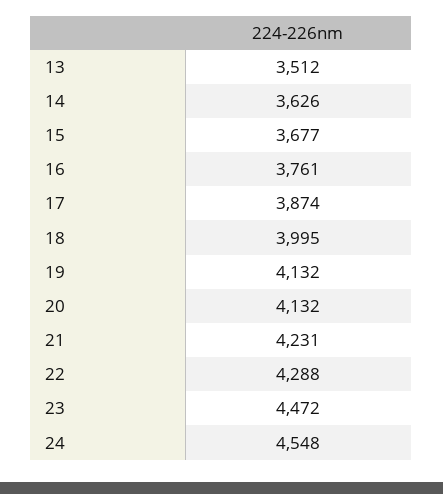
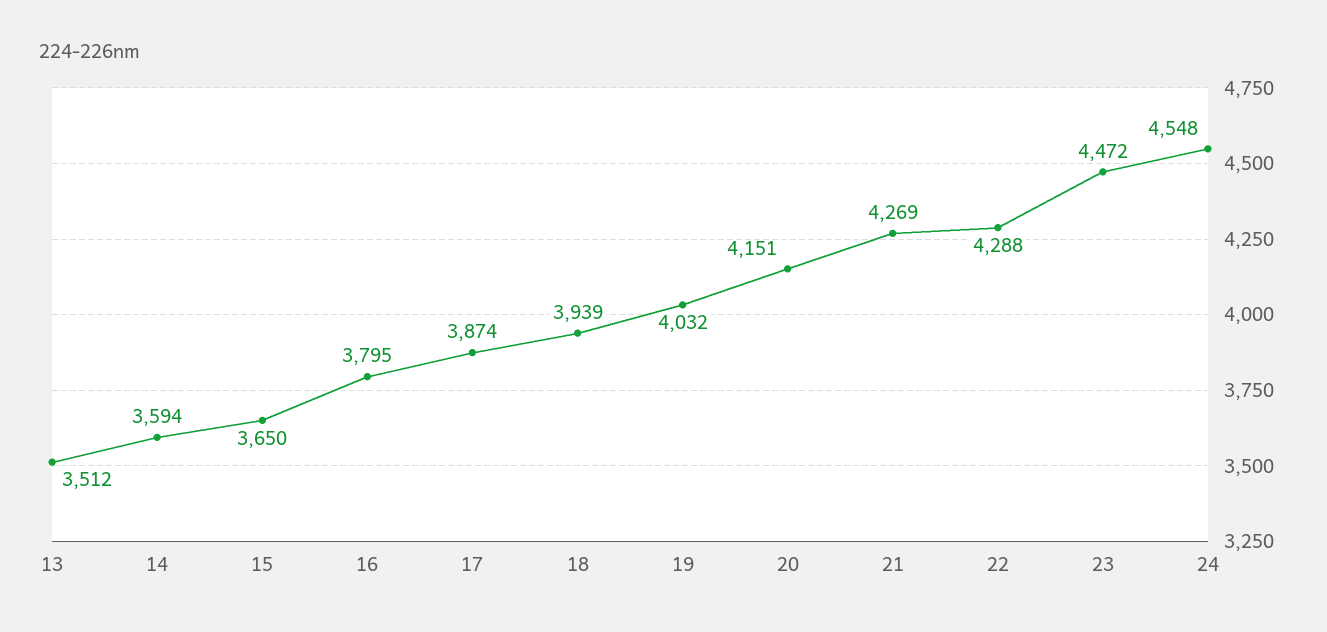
14: 3626 -> 3594
15: 3677 -> 3650
16: 3761 -> 3795
18: 3995 -> 3939
19: 4132 -> 4032
20: 4132 -> 4151
21: 4231 -> 4269

